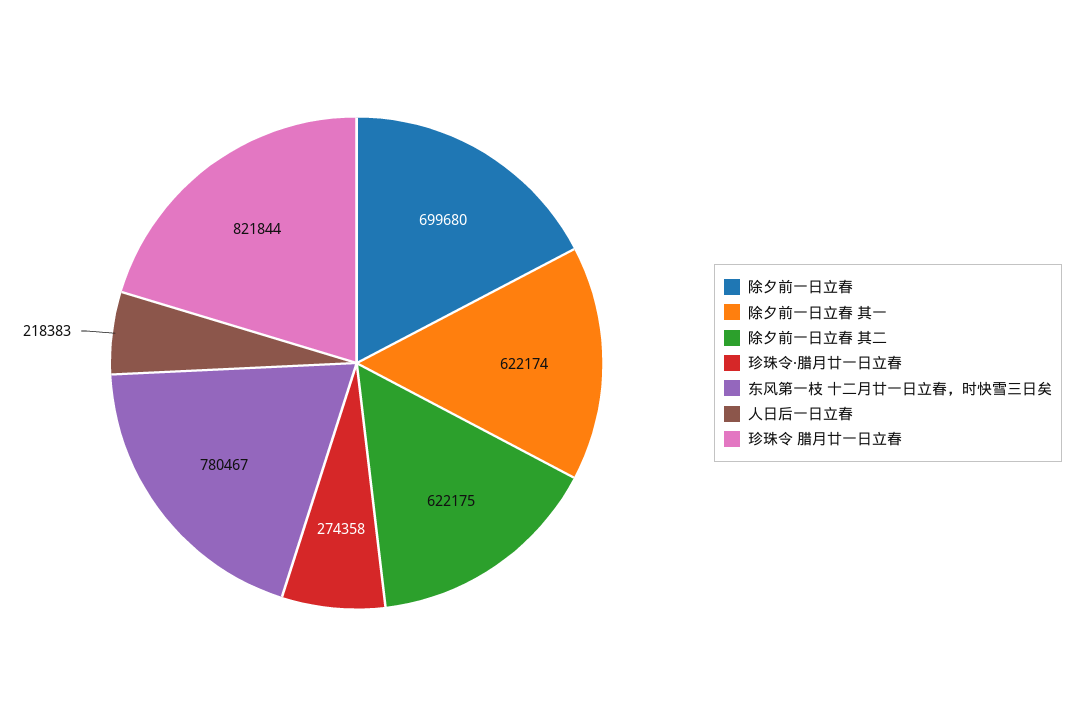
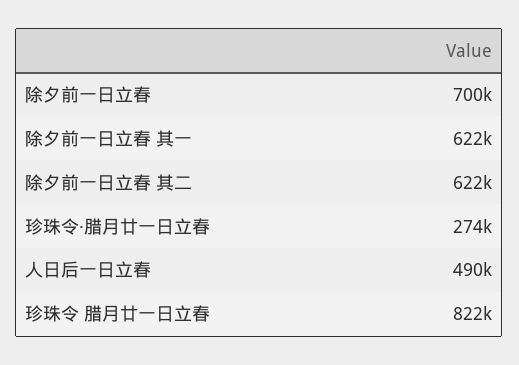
东风第一枝 十二月廿一日立春，时快雪三日矣: 780467 -> none
人日后一日立春: 218383 -> 490000

